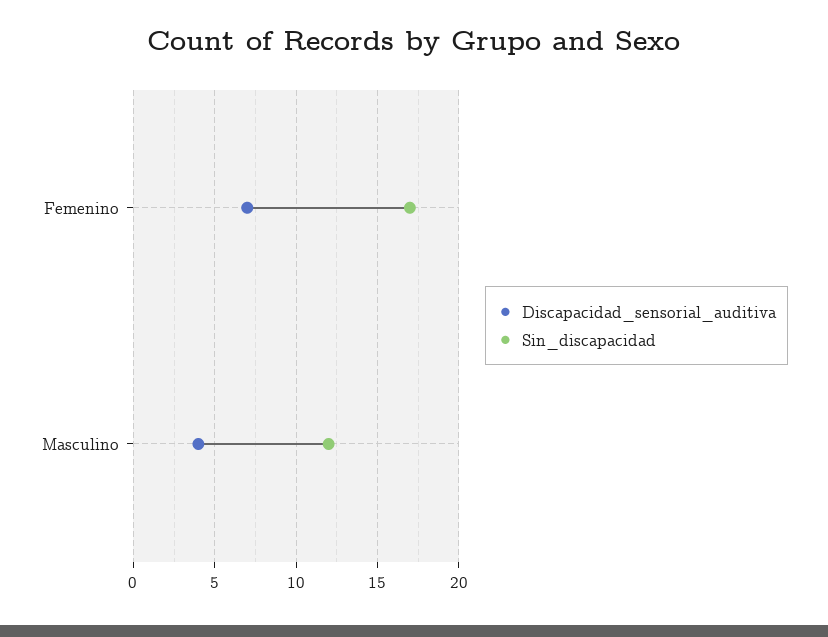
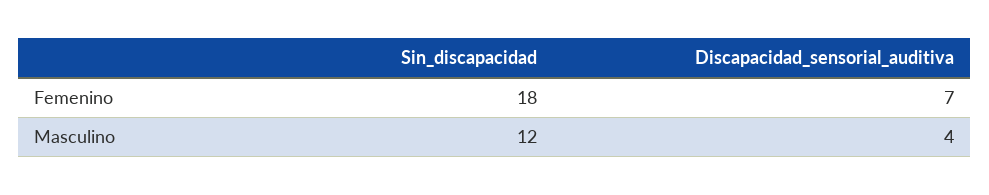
Sin_discapacidad, Femenino: 17 -> 18

